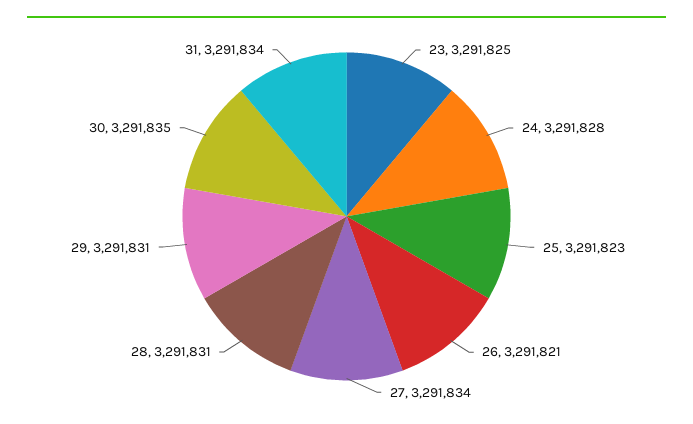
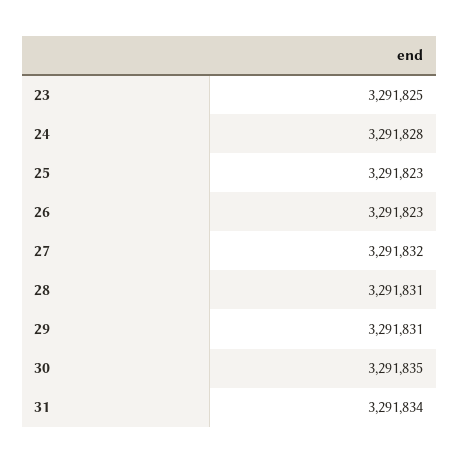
26: 3291821 -> 3291823
27: 3291834 -> 3291832

